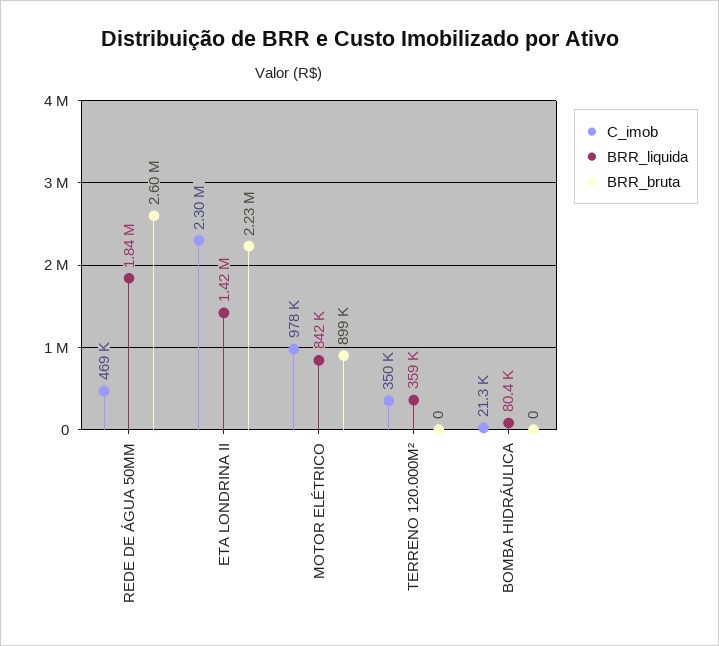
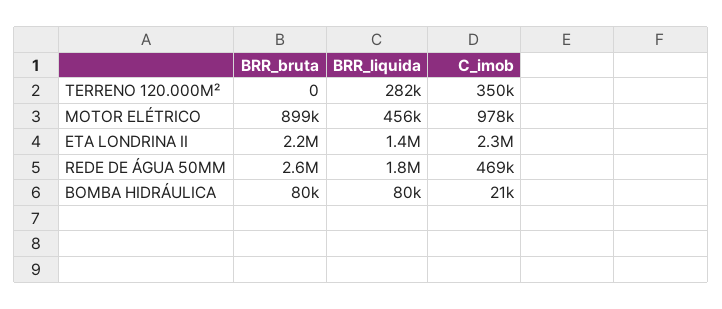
BRR_liquida, MOTOR ELÉTRICO: 842000 -> 456000
BRR_liquida, TERRENO 120.000M²: 359000 -> 282000
BRR_bruta, BOMBA HIDRÁULICA: 0 -> 80000

